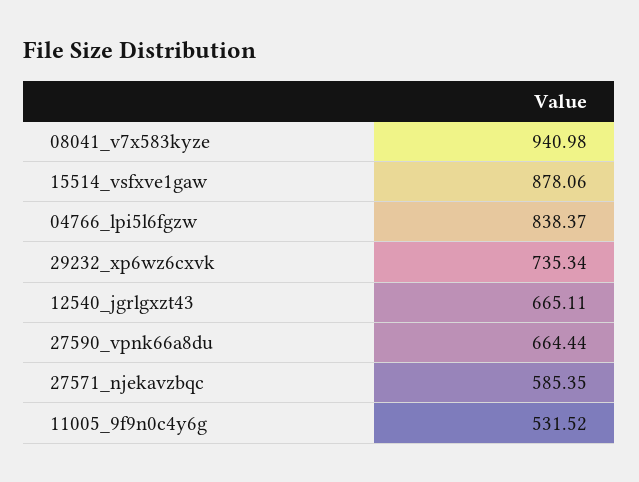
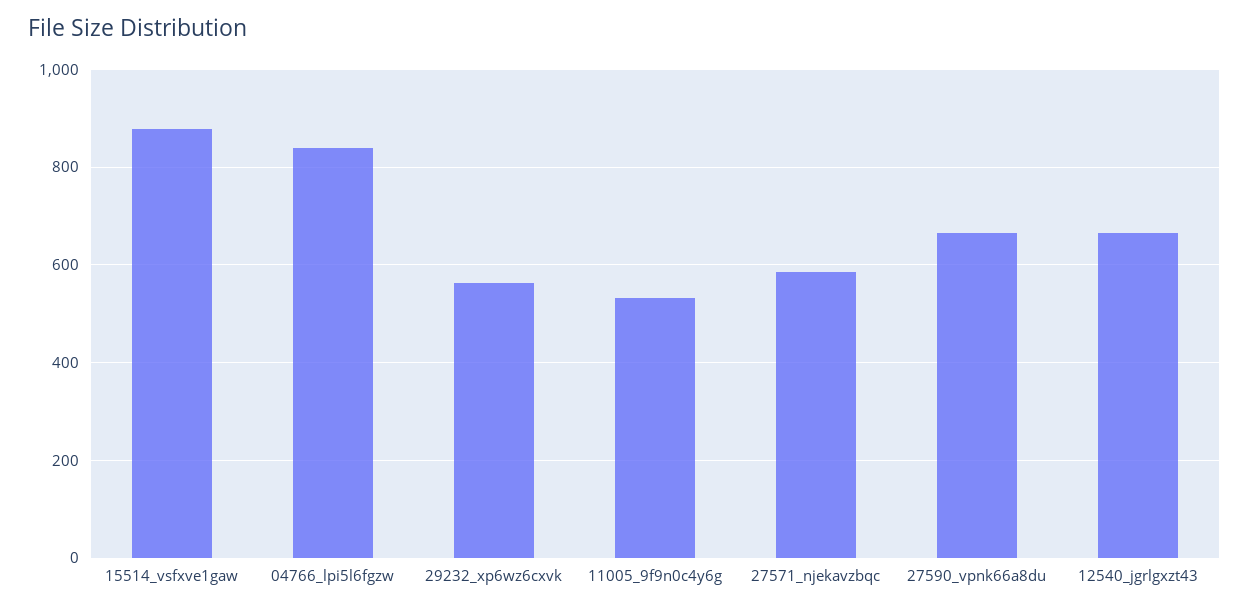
08041_v7x583kyze: 940.98 -> none
29232_xp6wz6cxvk: 735.34 -> 560

